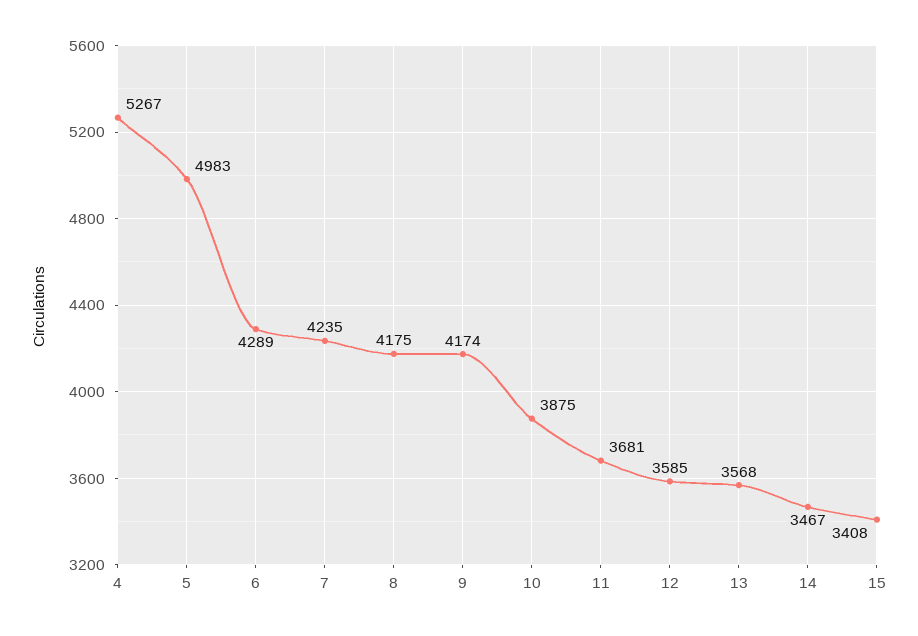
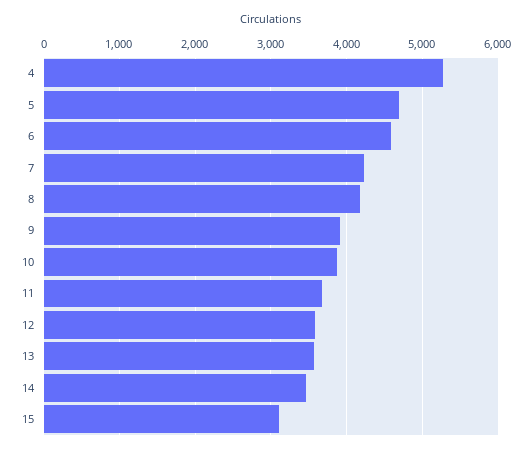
5: 4983 -> 4700
6: 4289 -> 4600
9: 4174 -> 3900
15: 3408 -> 3100

